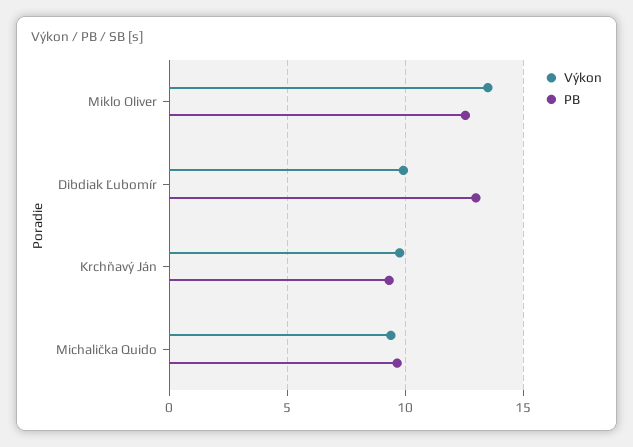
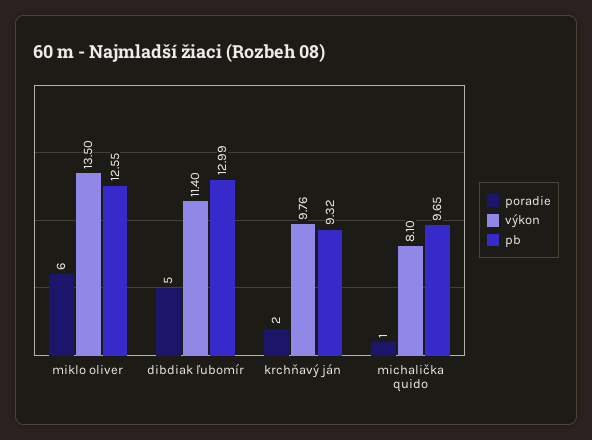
Výkon, Dibdiak Ľubomír: 10 -> 11.4
Výkon, Michalička Quido: 9.5 -> 8.1
poradie, Miklo Oliver: none -> 6
poradie, Dibdiak Ľubomír: none -> 5
poradie, Krchňavý Ján: none -> 2
poradie, Michalička Quido: none -> 1

